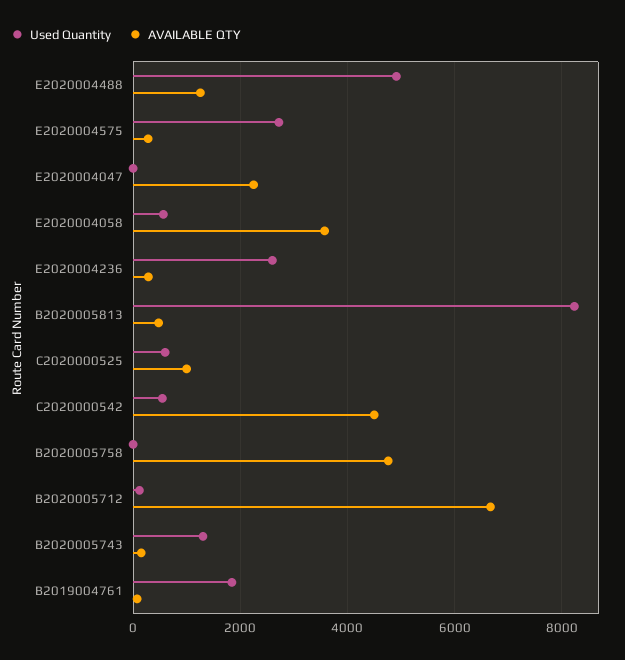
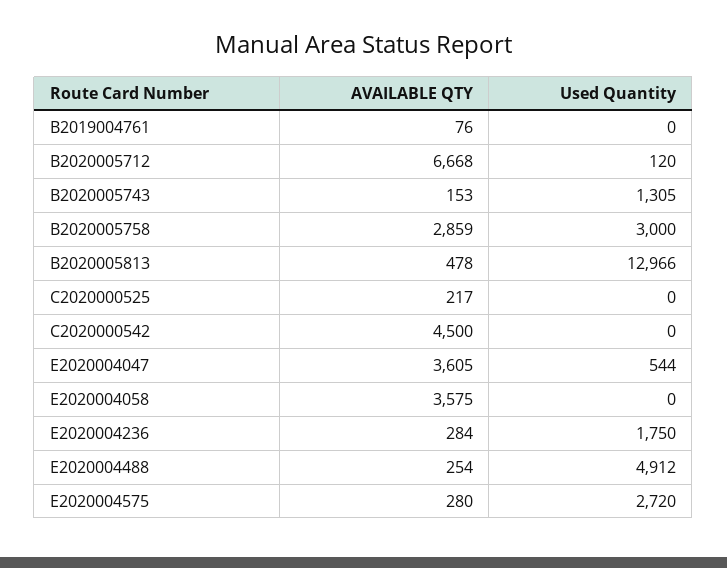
AVAILABLE QTY, E2020004488: 1200 -> 254
Used Quantity, E2020004047: 0 -> 544
AVAILABLE QTY, E2020004047: 2200 -> 3605
Used Quantity, E2020004058: 600 -> 0
Used Quantity, E2020004236: 2600 -> 1750
Used Quantity, B2020005813: 8200 -> 12966
Used Quantity, C2020000525: 600 -> 0
AVAILABLE QTY, C2020000525: 1000 -> 217
Used Quantity, C2020000542: 600 -> 0
Used Quantity, B2020005758: 0 -> 3000
AVAILABLE QTY, B2020005758: 4800 -> 2859
Used Quantity, B2019004761: 1800 -> 0

